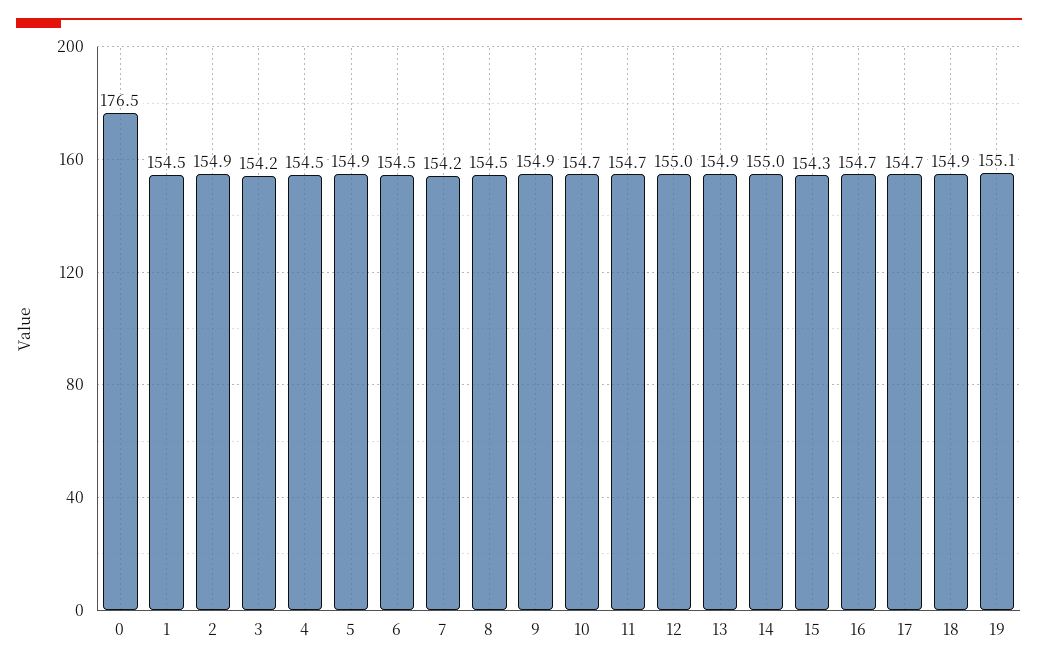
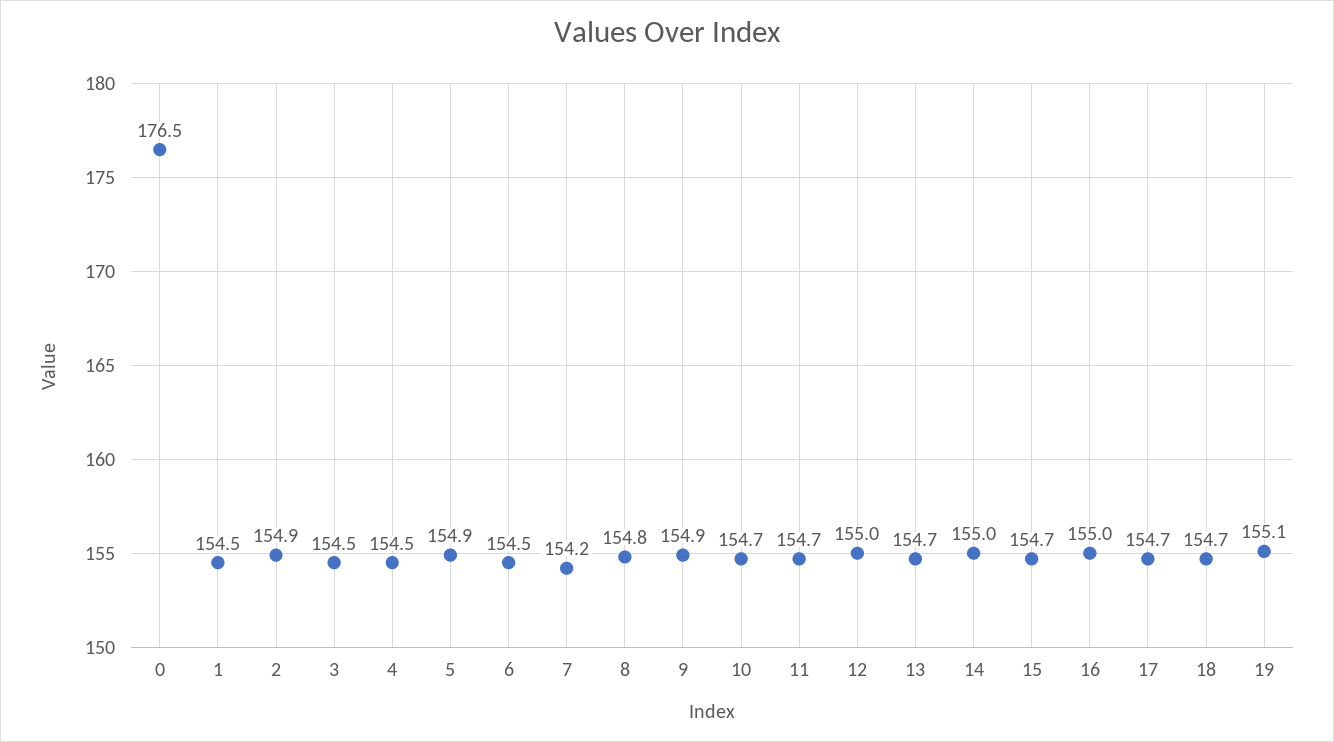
3: 154.2 -> 154.5
8: 154.5 -> 154.8
13: 154.9 -> 154.7
15: 154.3 -> 154.7
16: 154.7 -> 155
18: 154.9 -> 154.7

